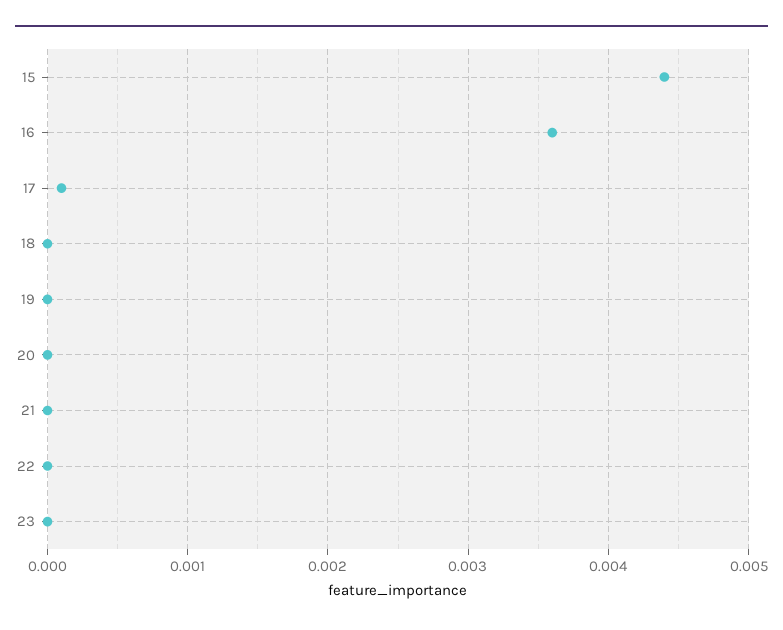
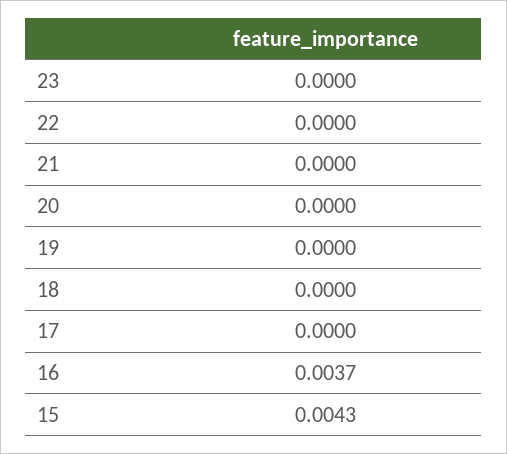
15: 0.0044 -> 0.0043
16: 0.0036 -> 0.0037
17: 0.0001 -> 0

